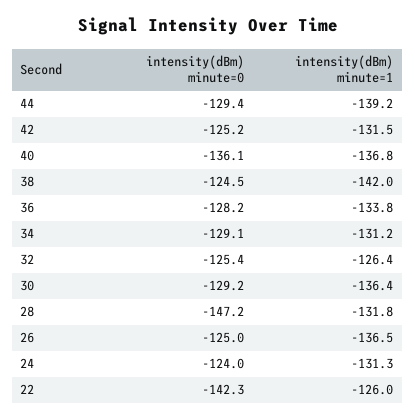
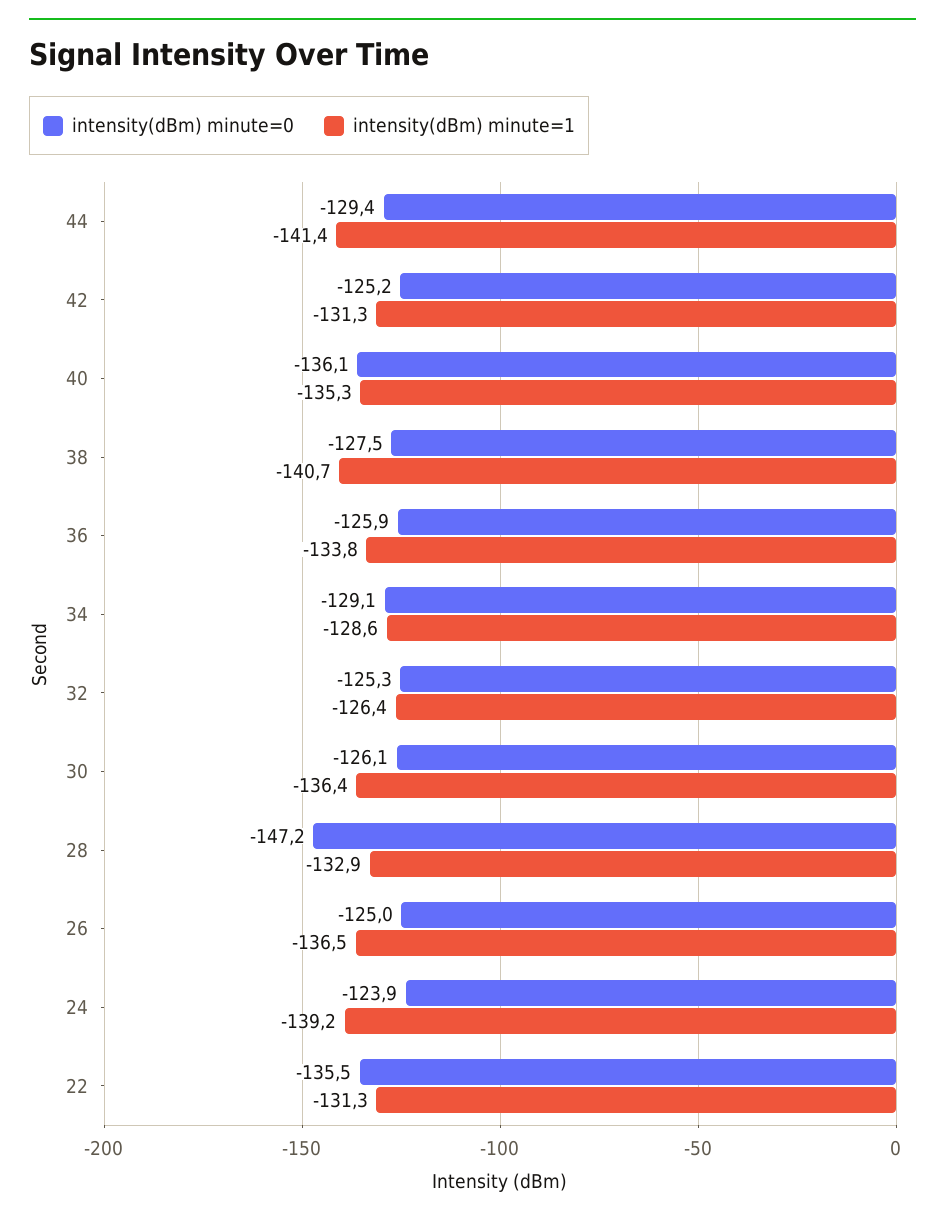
intensity(dBm) minute=1, 44: -139.2 -> -141.4
intensity(dBm) minute=1, 42: -131.5 -> -131.3
intensity(dBm) minute=1, 40: -136.8 -> -135.3
intensity(dBm) minute=0, 38: -124.5 -> -127.5
intensity(dBm) minute=1, 38: -142 -> -140.7
intensity(dBm) minute=0, 36: -128.2 -> -125.9
intensity(dBm) minute=1, 34: -131.2 -> -128.6
intensity(dBm) minute=0, 32: -125.4 -> -125.3
intensity(dBm) minute=0, 30: -129.2 -> -126.1
intensity(dBm) minute=1, 28: -131.8 -> -132.9
intensity(dBm) minute=0, 24: -124 -> -123.9
intensity(dBm) minute=1, 24: -131.3 -> -139.2
intensity(dBm) minute=0, 22: -142.3 -> -135.5
intensity(dBm) minute=1, 22: -126 -> -131.3

